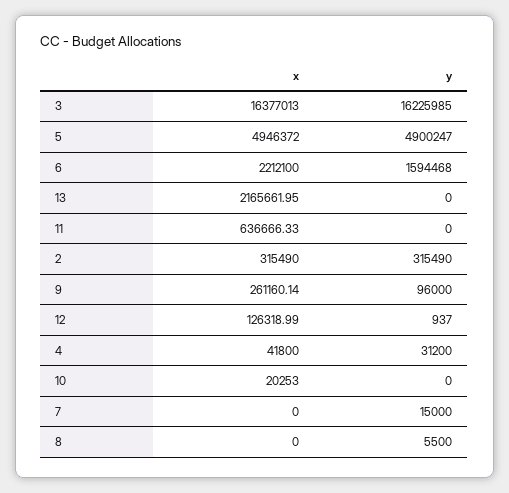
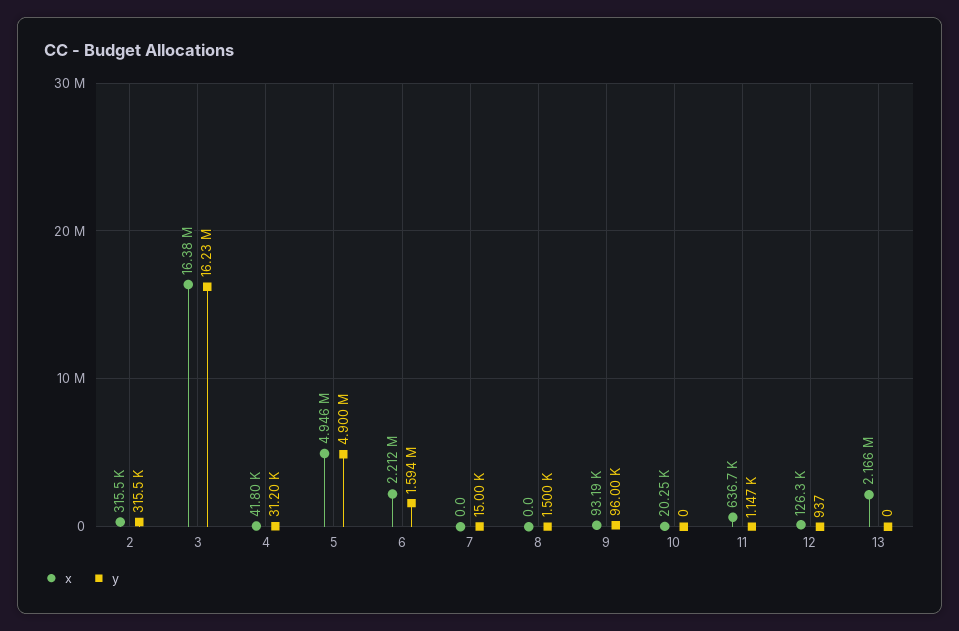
y, 11: 0 -> 1147
x, 9: 261160.14 -> 93190
y, 8: 5500 -> 1500

